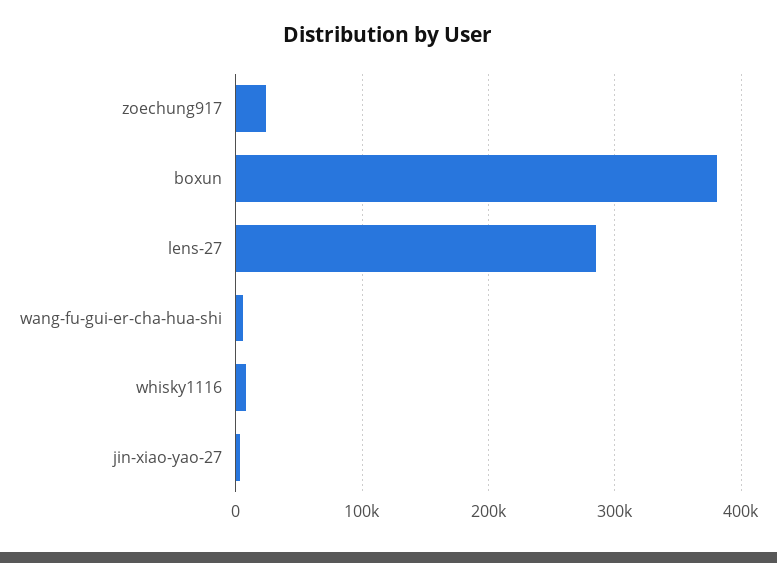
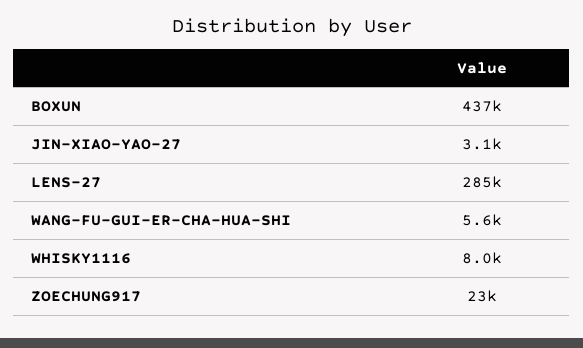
boxun: 380000 -> 437000

